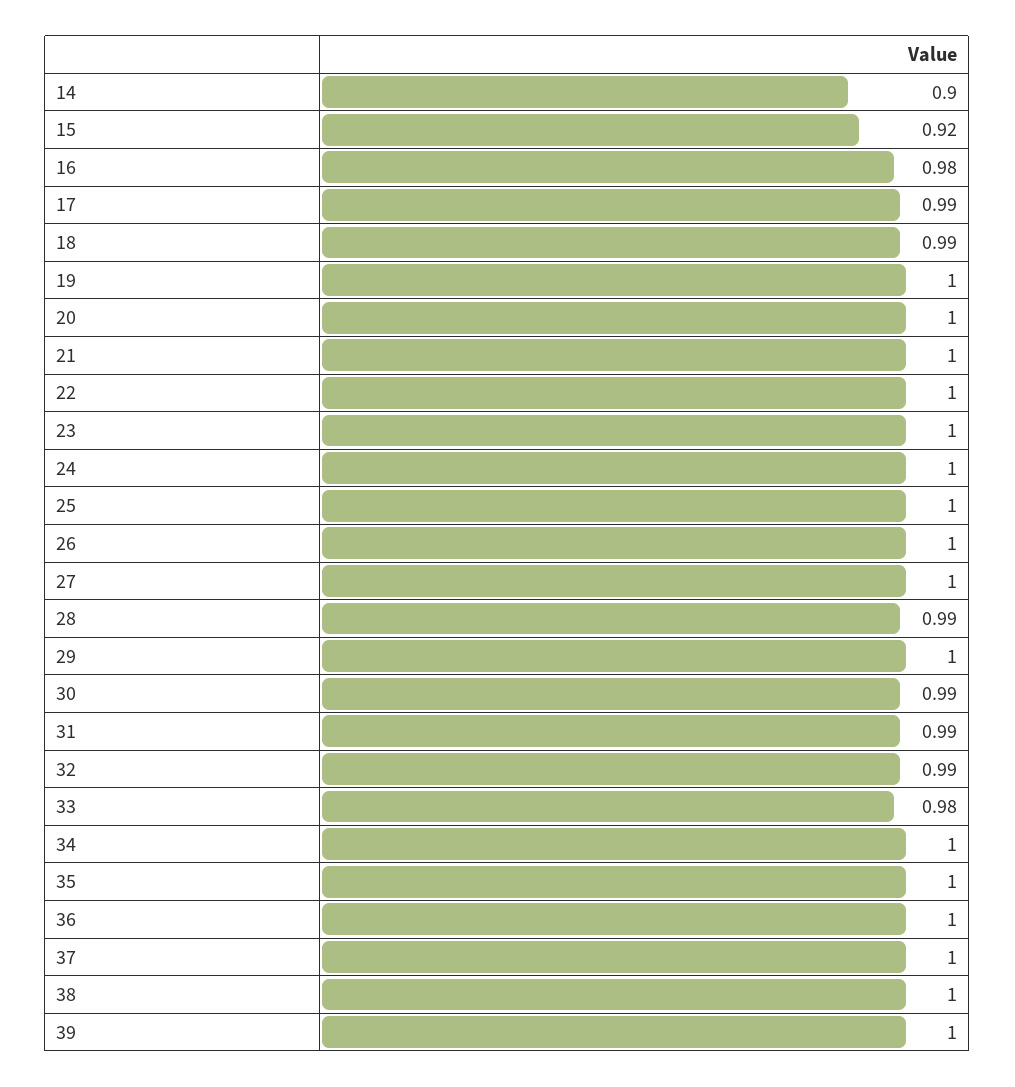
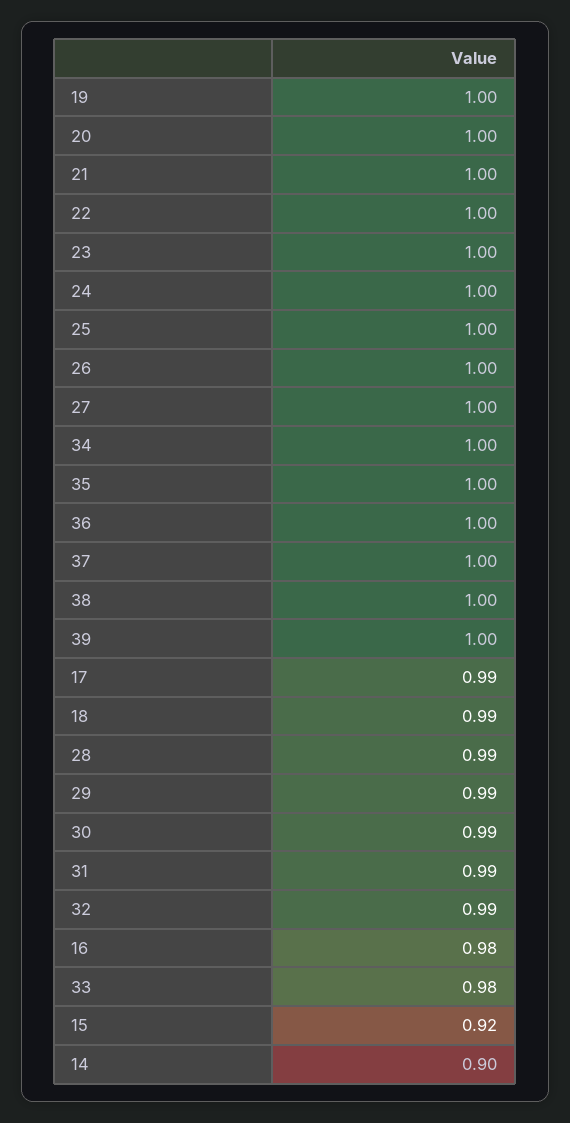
29: 1 -> 0.99

